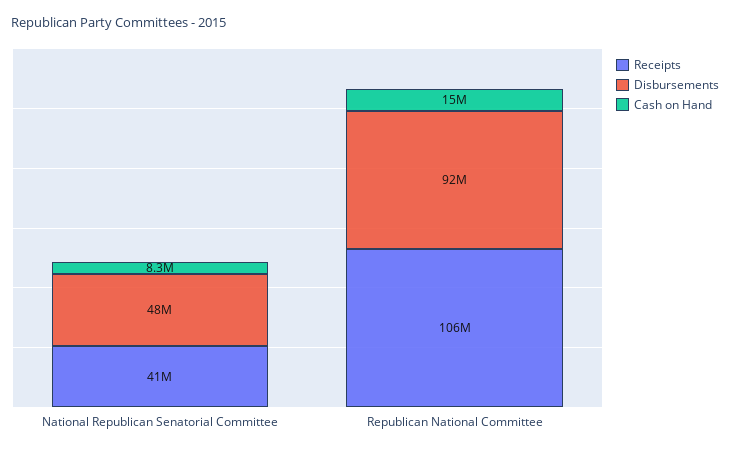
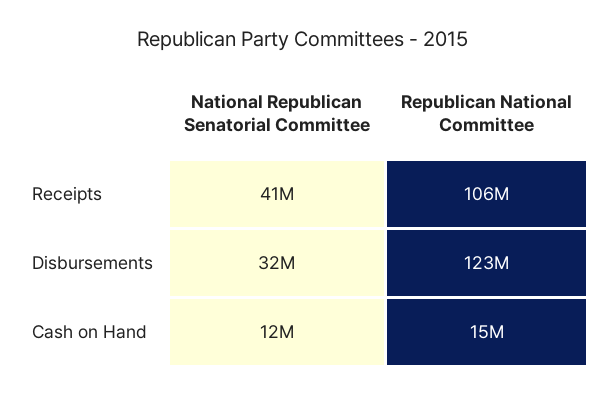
Disbursements, National Republican Senatorial Committee: 48000000 -> 32000000
Cash on Hand, National Republican Senatorial Committee: 8300000 -> 12000000
Disbursements, Republican National Committee: 92000000 -> 123000000

